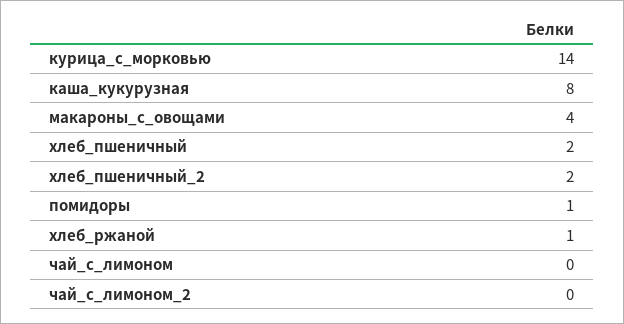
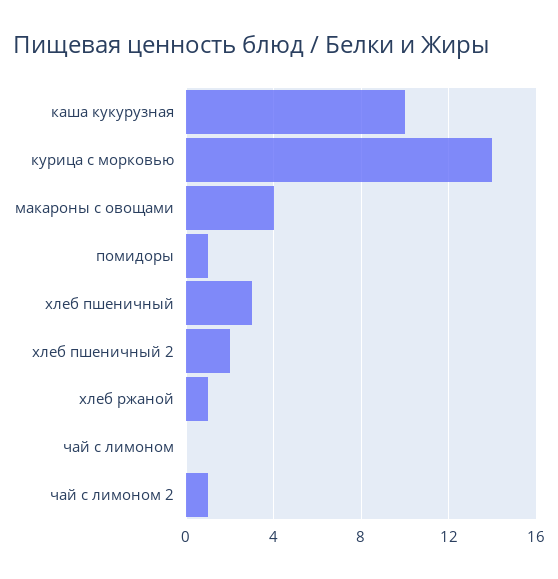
каша_кукурузная: 8 -> 10
хлеб_пшеничный: 2 -> 3
чай_с_лимоном_2: 0 -> 1

